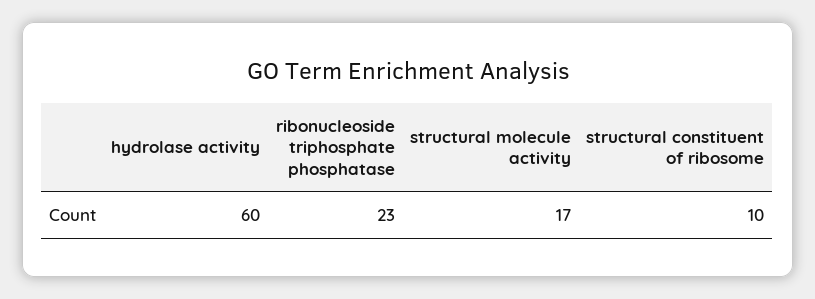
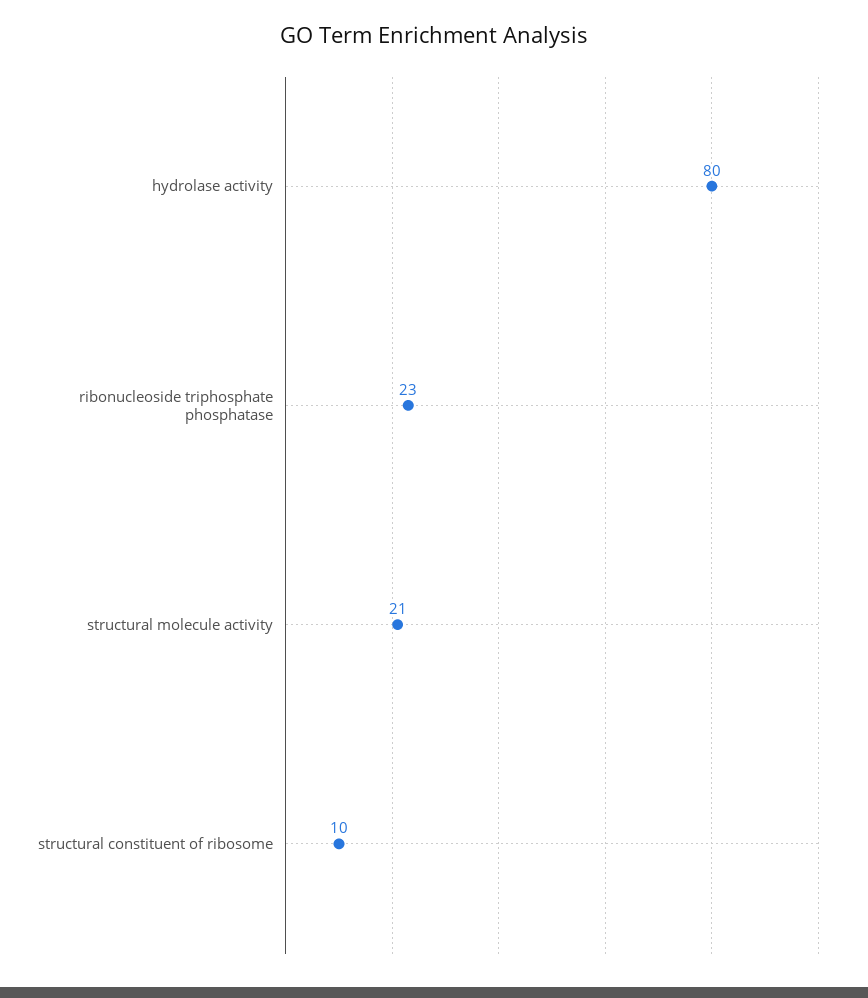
hydrolase activity: 60 -> 80
structural molecule activity: 17 -> 21

